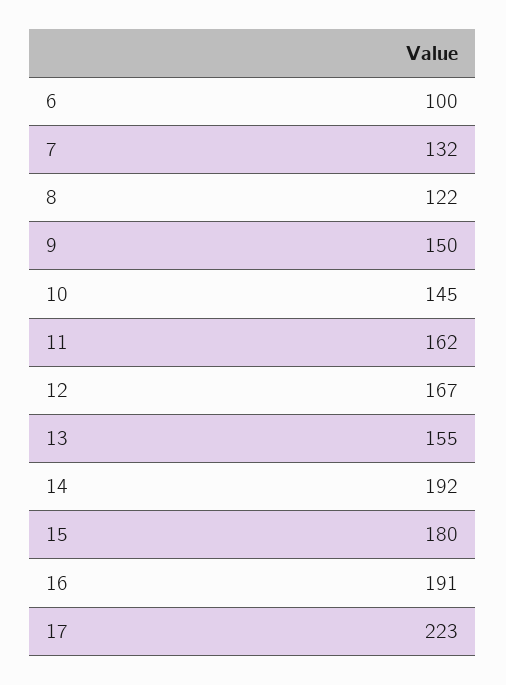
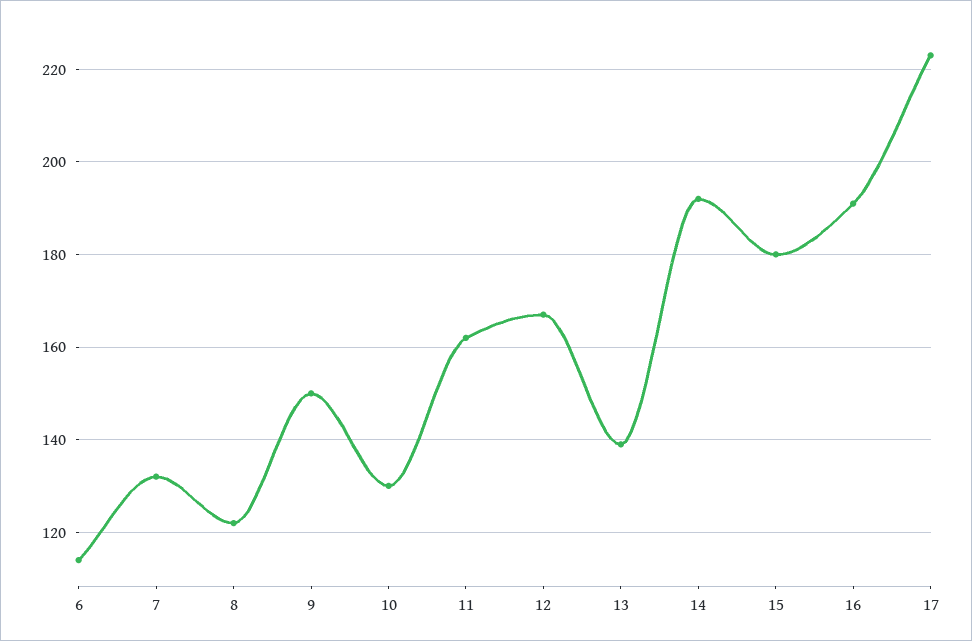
6: 100 -> 115
10: 145 -> 130
13: 155 -> 140

